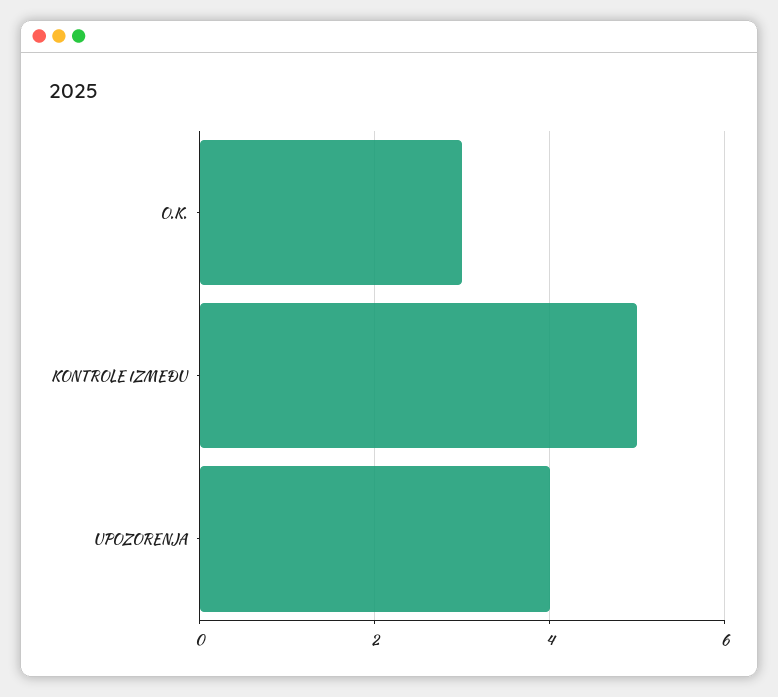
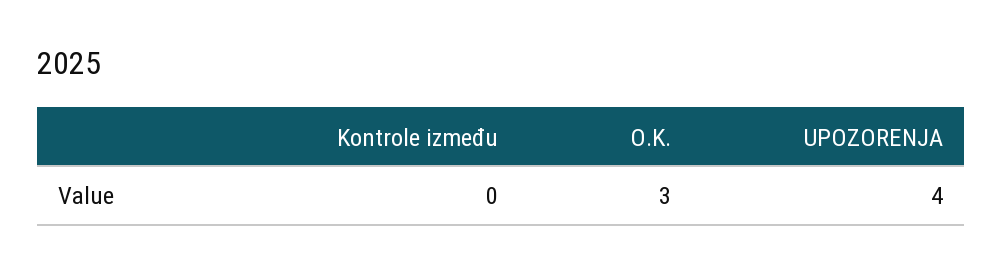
KONTROLE IZMEĐU: 5 -> 0

